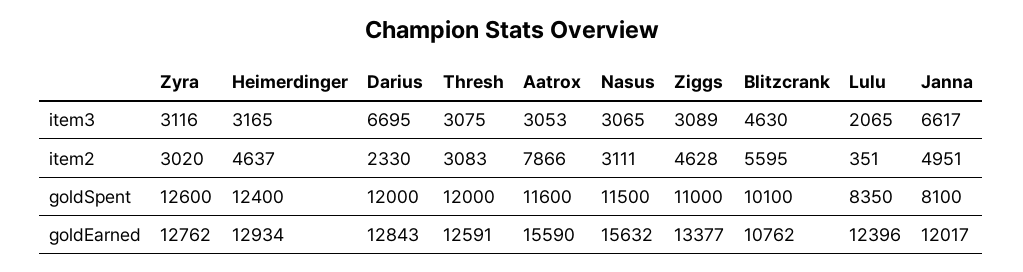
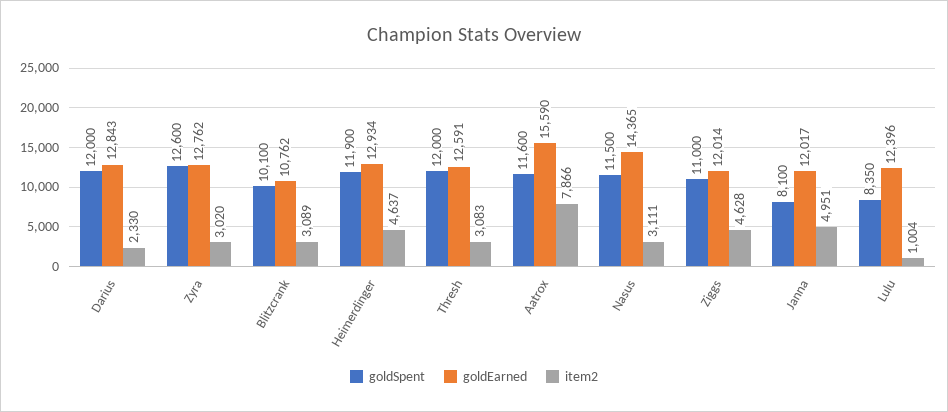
item3, Zyra: 3116 -> none
item3, Heimerdinger: 3165 -> none
item3, Darius: 6695 -> none
item3, Thresh: 3075 -> none
item3, Aatrox: 3053 -> none
item3, Nasus: 3065 -> none
item3, Ziggs: 3089 -> none
item3, Blitzcrank: 4630 -> none
item3, Lulu: 2065 -> none
item3, Janna: 6617 -> none
item2, Blitzcrank: 5595 -> 3089
item2, Lulu: 351 -> 1004
goldSpent, Heimerdinger: 12400 -> 11900
goldEarned, Nasus: 15632 -> 14365
goldEarned, Ziggs: 13377 -> 12014

